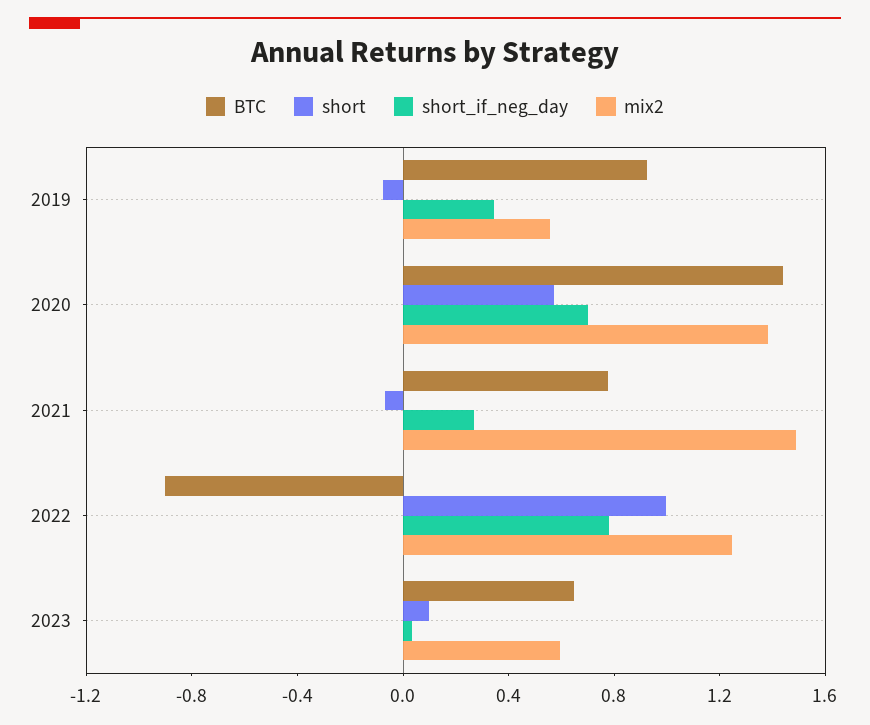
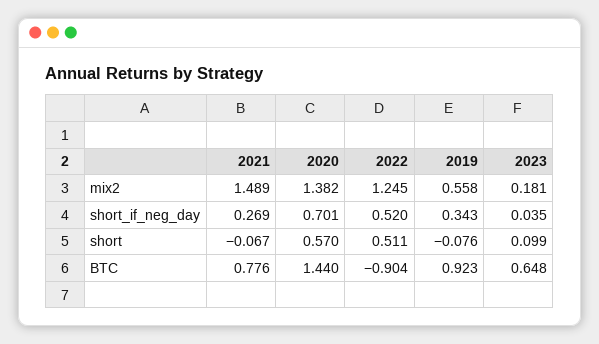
short, 2022: 1 -> 0.511
short_if_neg_day, 2022: 0.8 -> 0.52
mix2, 2023: 0.6 -> 0.181

